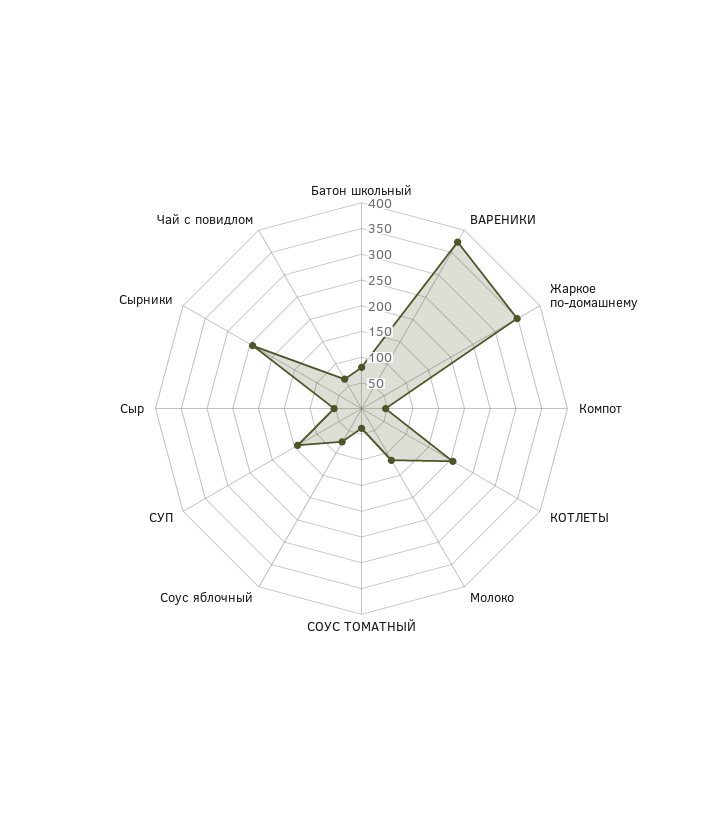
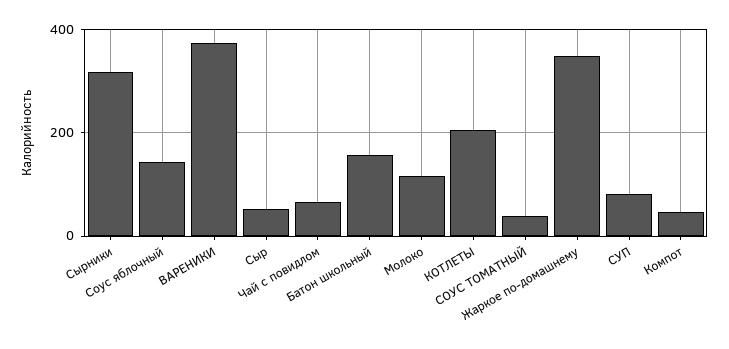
Батон школьный: 75 -> 160
Соус яблочный: 75 -> 140
СУП: 150 -> 80
Сырники: 250 -> 320

